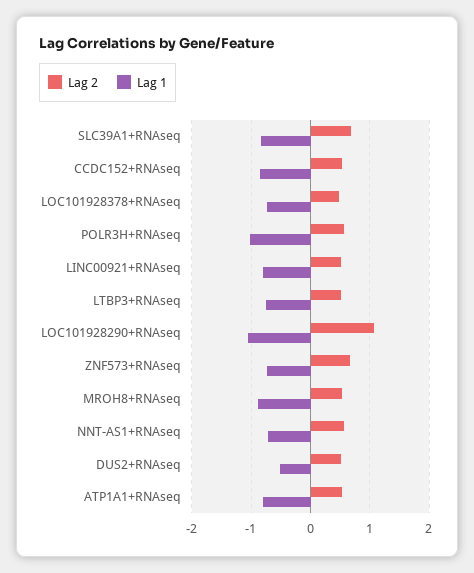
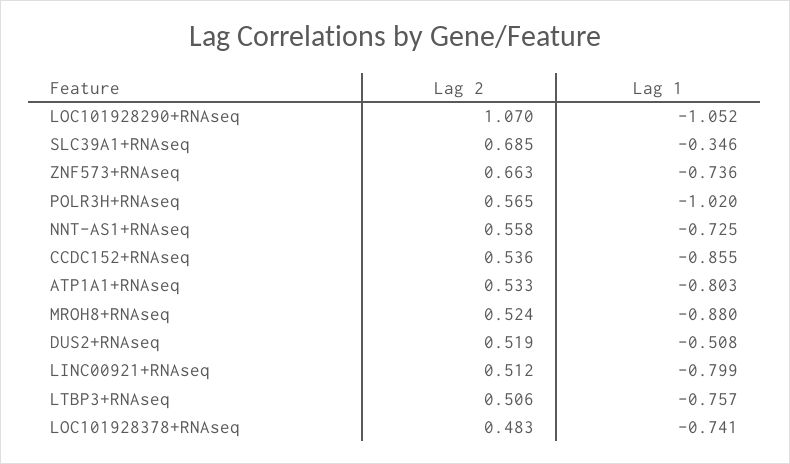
Lag 1, SLC39A1+RNAseq: -0.8 -> -0.346

